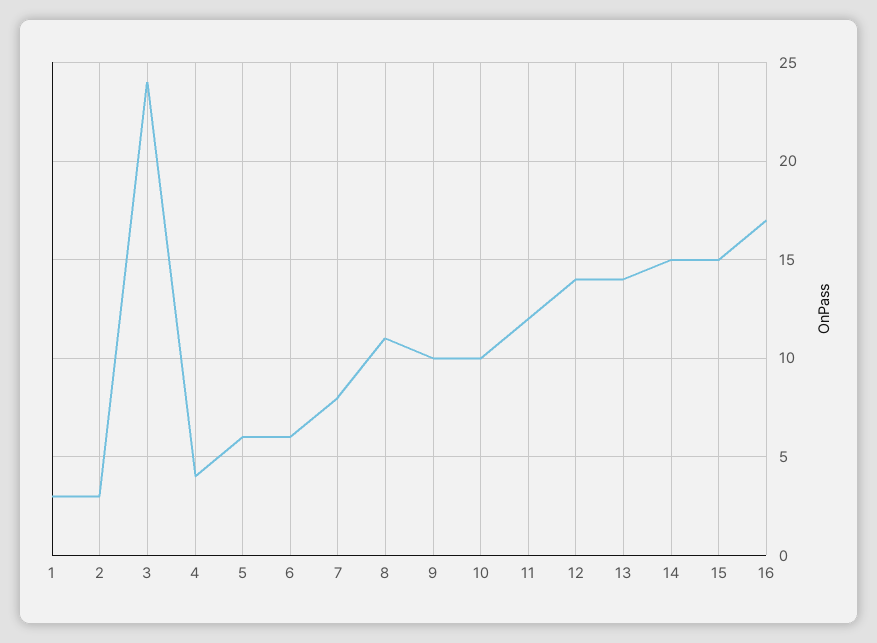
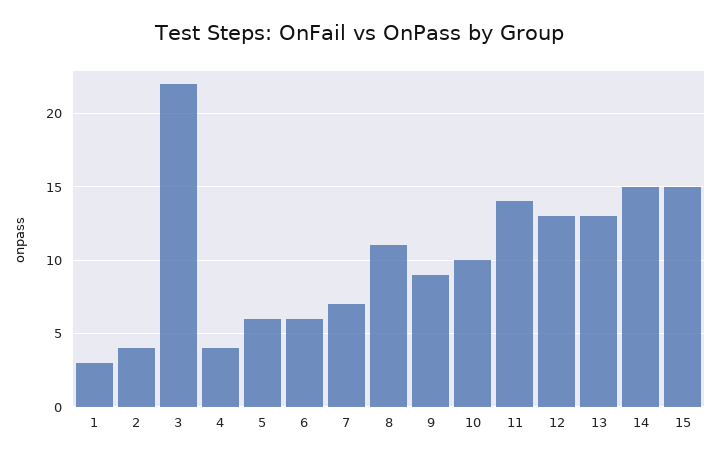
2: 3 -> 4
3: 24 -> 22
7: 8 -> 7
9: 10 -> 9
11: 12 -> 14
12: 14 -> 13
13: 14 -> 13
16: 17 -> none

